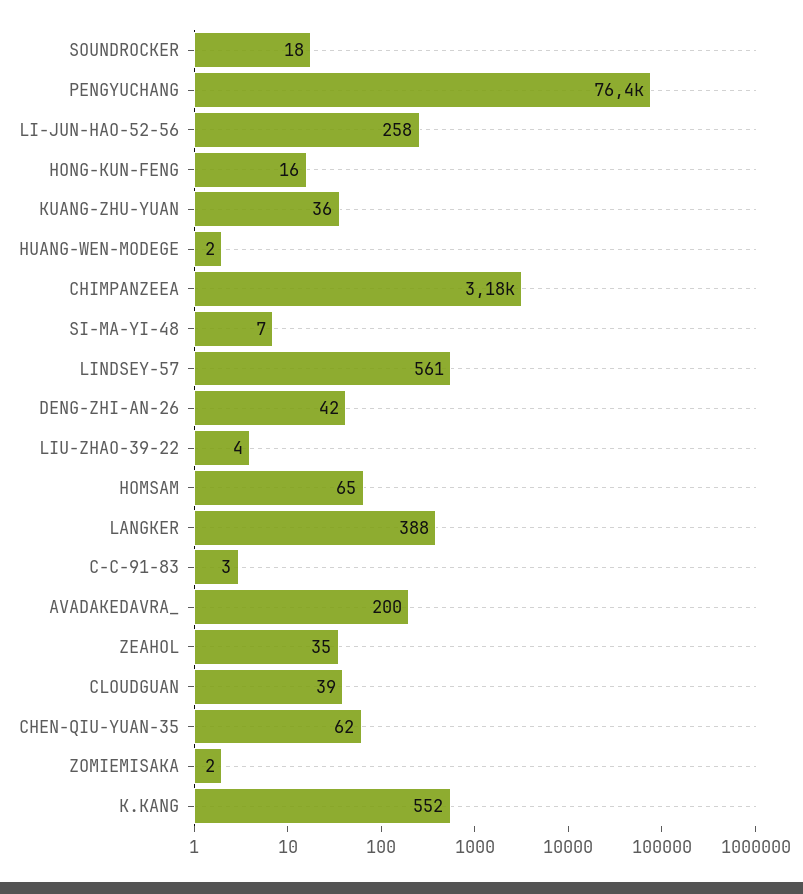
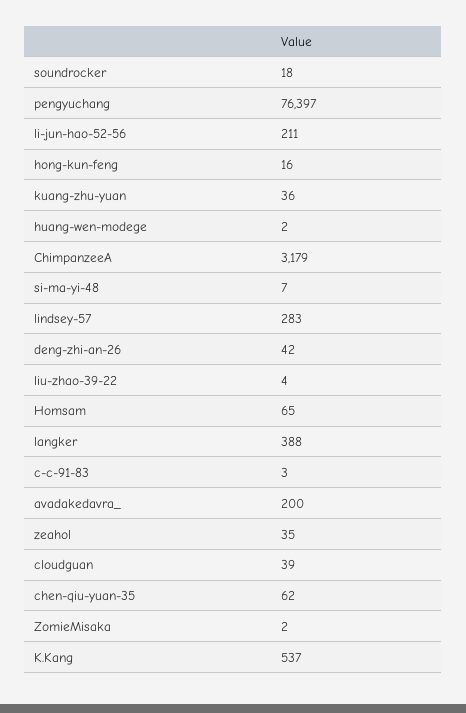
LI-JUN-HAO-52-56: 258 -> 211
LINDSEY-57: 561 -> 283
K.KANG: 552 -> 537

